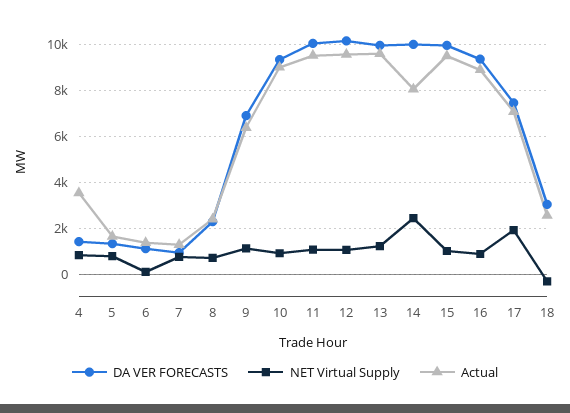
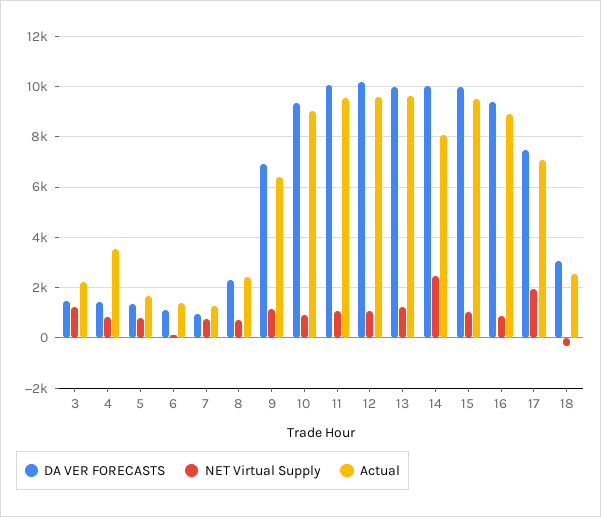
DA VER FORECASTS, 3: none -> 1500
NET Virtual Supply, 3: none -> 1250
Actual, 3: none -> 2250

